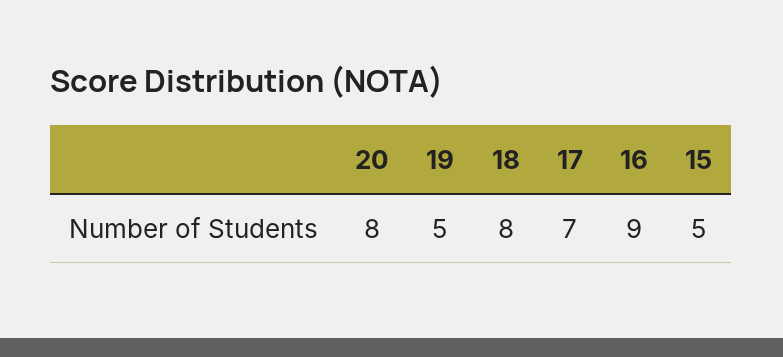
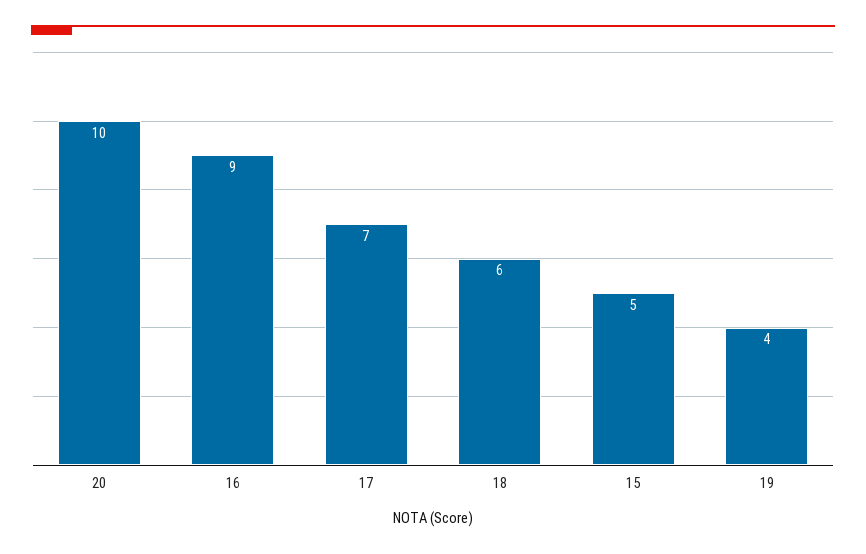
20: 8 -> 10
19: 5 -> 4
18: 8 -> 6

